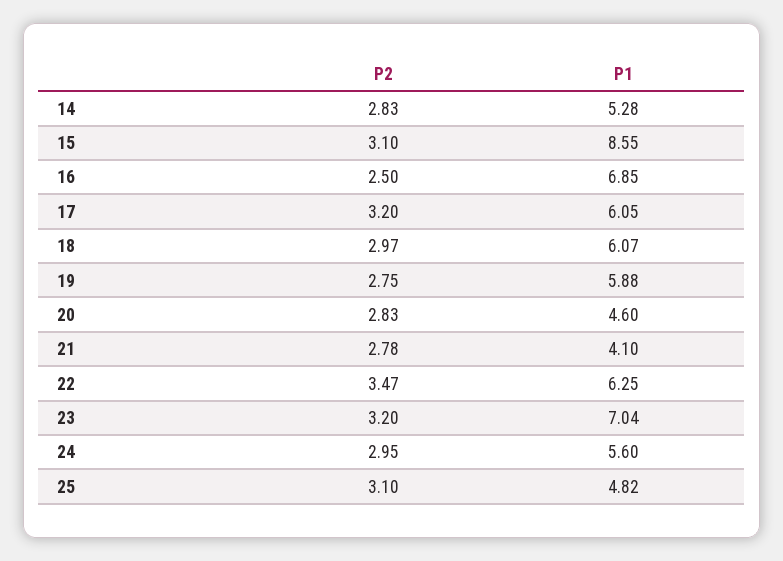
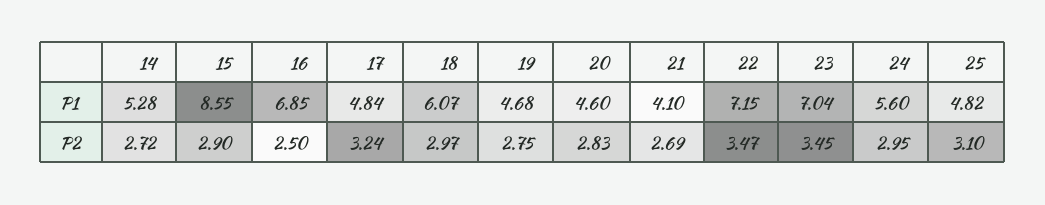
P2, 14: 2.83 -> 2.72
P2, 15: 3.1 -> 2.9
P2, 17: 3.2 -> 3.24
P1, 17: 6.05 -> 4.84
P1, 19: 5.88 -> 4.68
P2, 21: 2.78 -> 2.69
P1, 22: 6.25 -> 7.15
P2, 23: 3.2 -> 3.45

